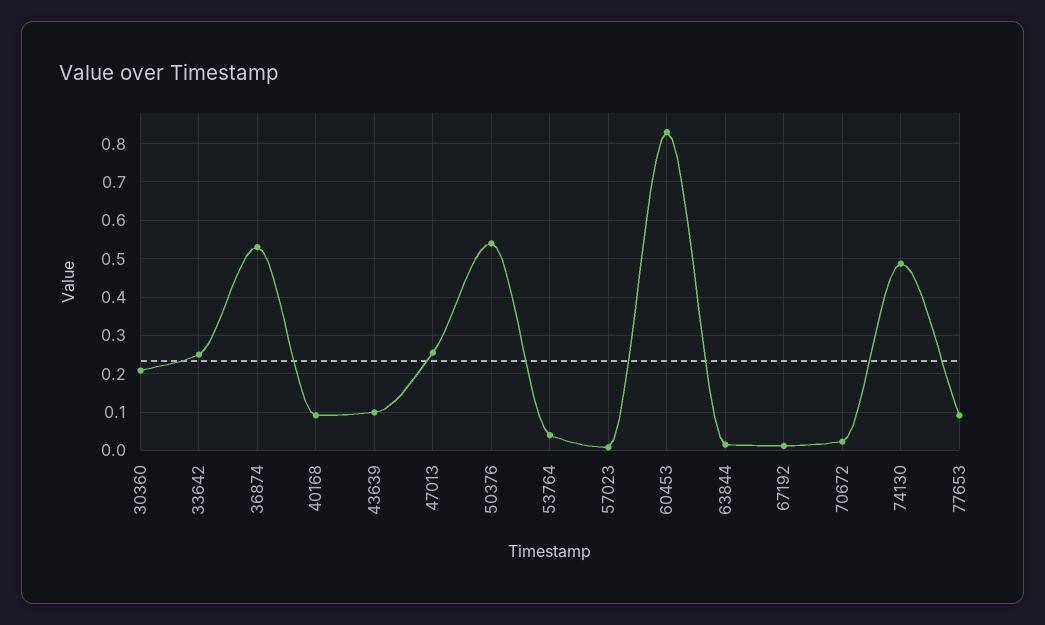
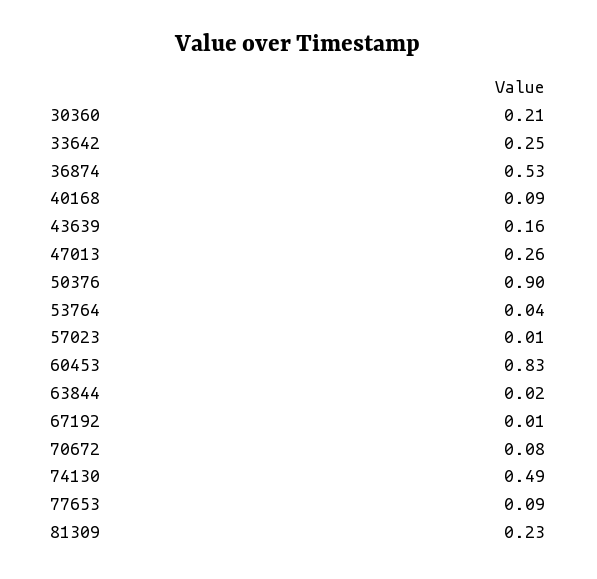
43639: 0.1 -> 0.16
50376: 0.54 -> 0.9
70672: 0.02 -> 0.08
81309: none -> 0.23

